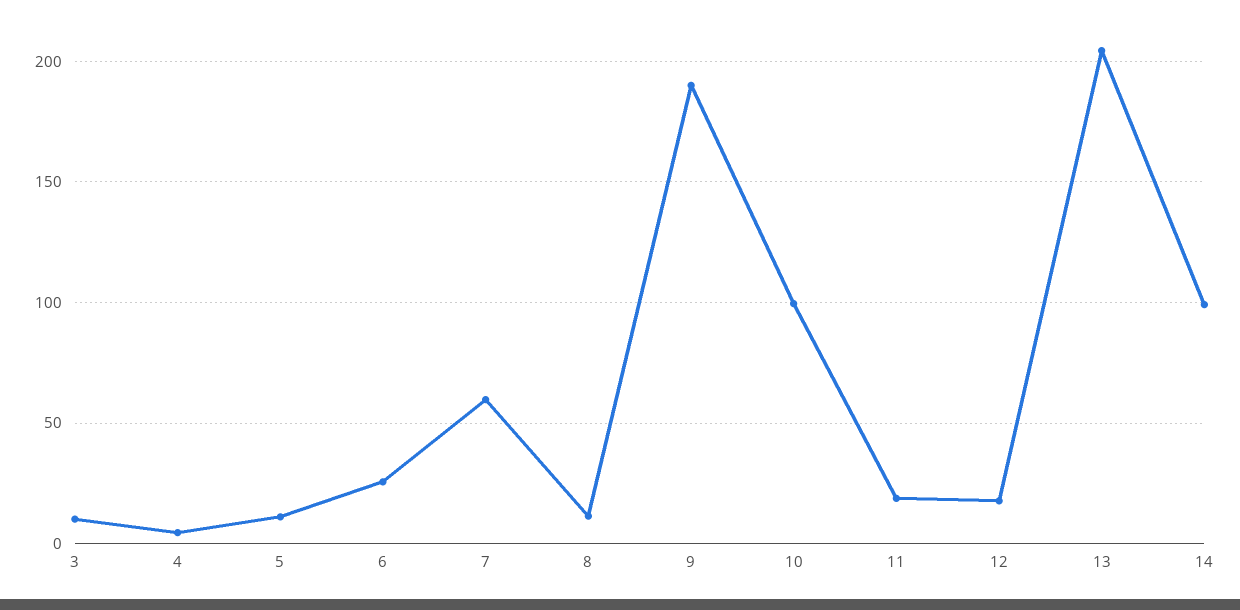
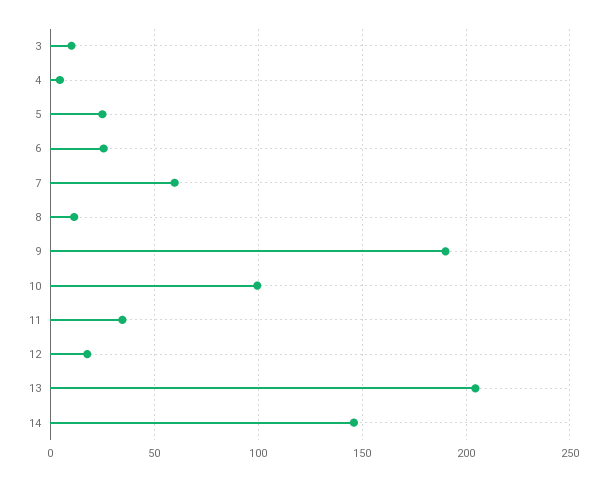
5: 10 -> 25
11: 20 -> 35
14: 100 -> 145

